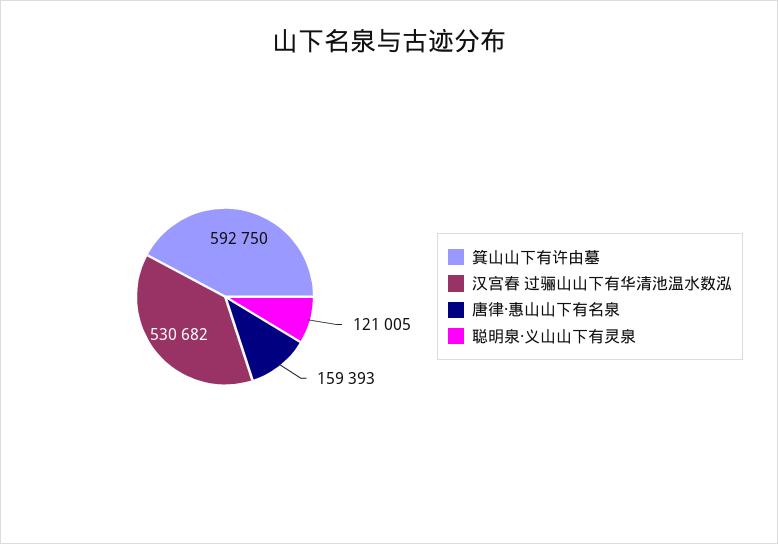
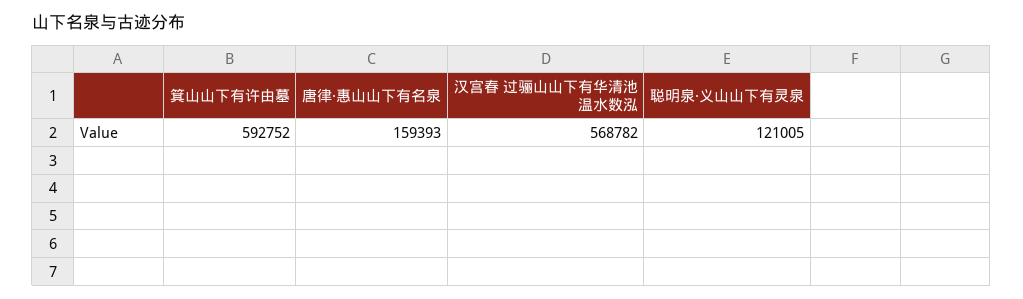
箕山山下有许由墓: 592750 -> 592752
汉宫春 过骊山山下有华清池温水数泓: 530682 -> 568782

